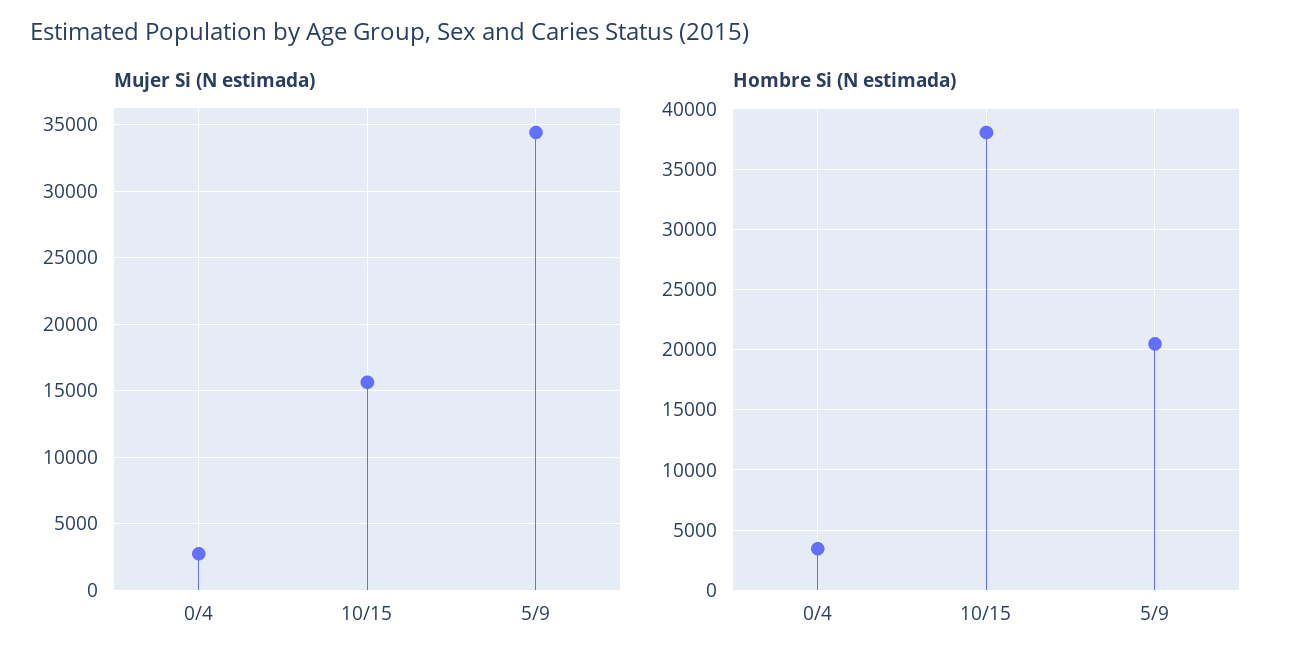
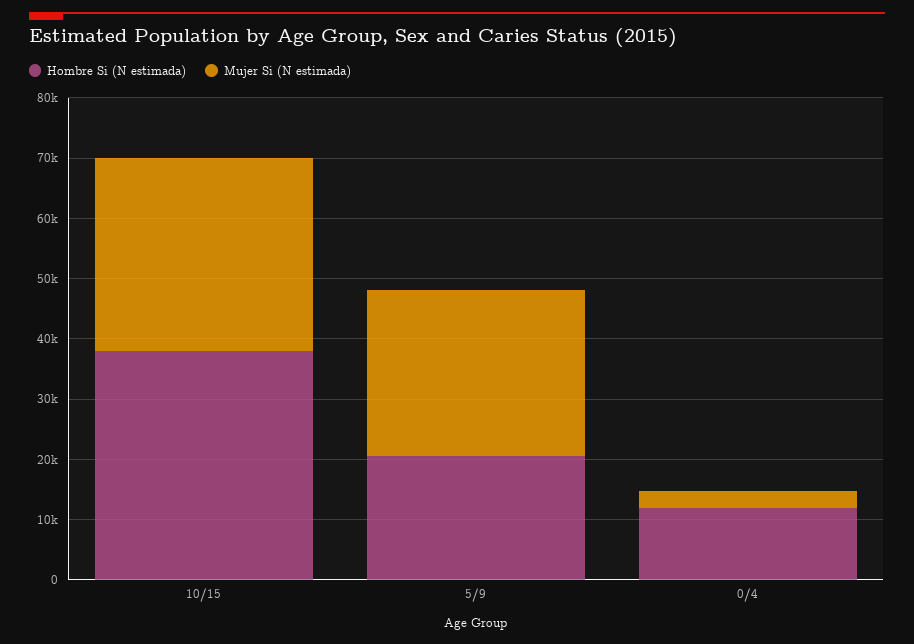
Mujer Si (N estimada), 10/15: 15500 -> 32000
Mujer Si (N estimada), 5/9: 34500 -> 28000
Hombre Si (N estimada), 0/4: 3500 -> 12000

